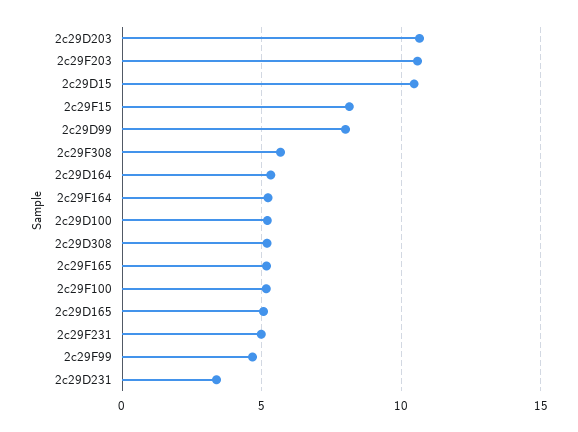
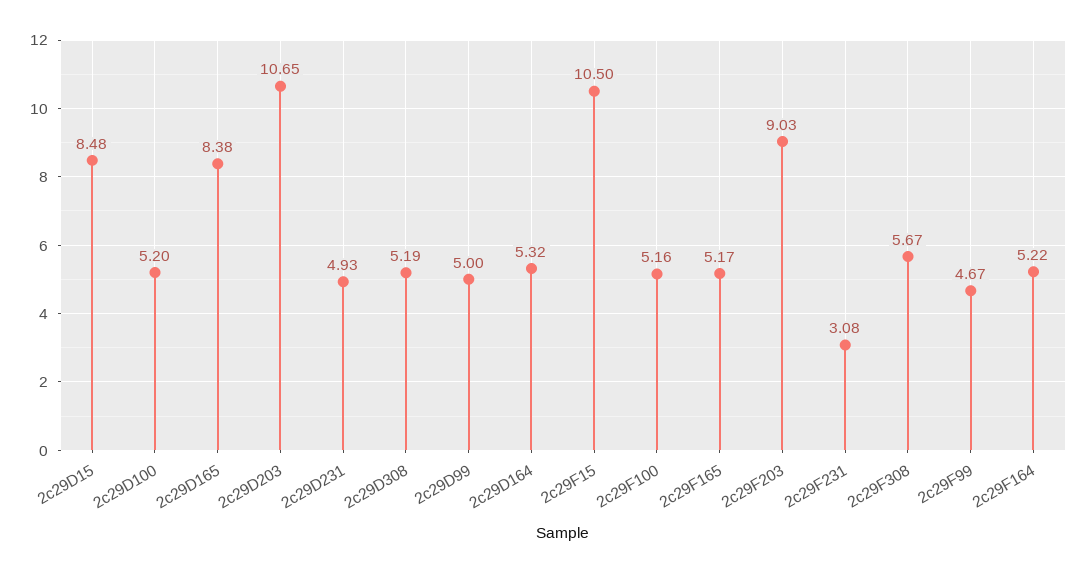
2c29F203: 10.5 -> 9.03
2c29D15: 10.5 -> 8.48
2c29F15: 8 -> 10.5
2c29D99: 8 -> 5
2c29D165: 5 -> 8.38
2c29F231: 5 -> 3.08
2c29D231: 3.5 -> 4.93

